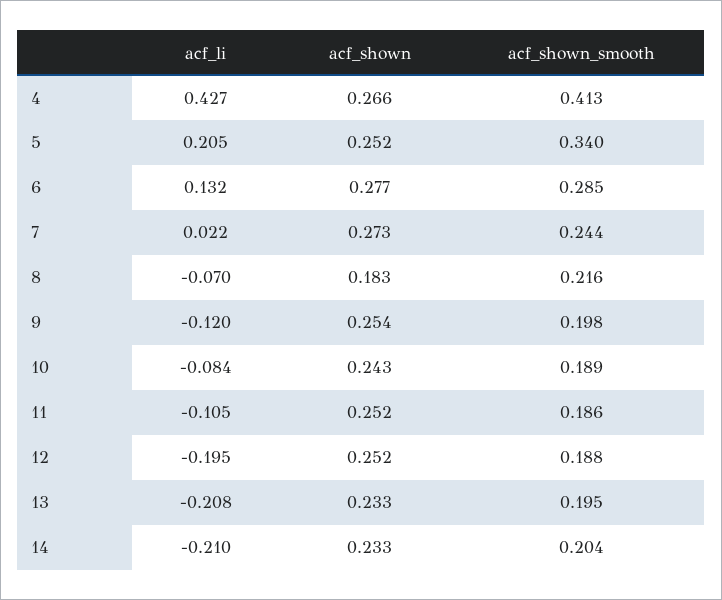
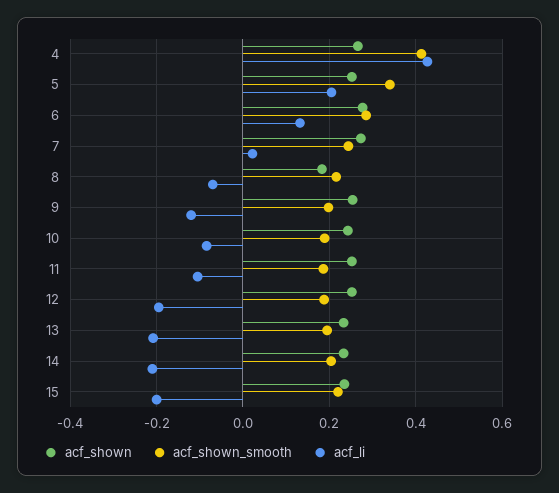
acf_shown, 15: none -> 0.24
acf_shown_smooth, 15: none -> 0.22
acf_li, 15: none -> -0.2

